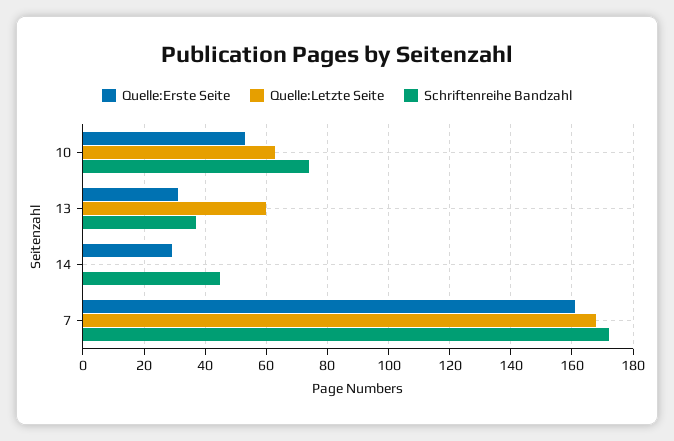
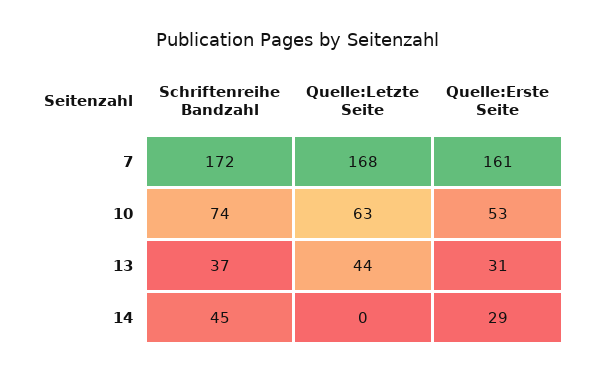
Quelle:Letzte Seite, 13: 60 -> 44

